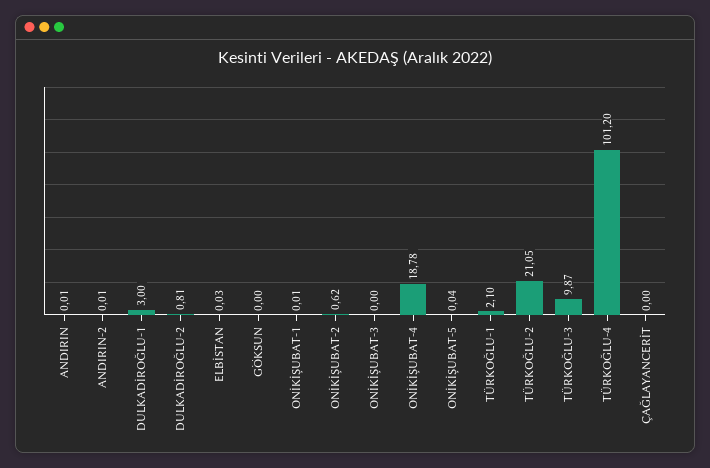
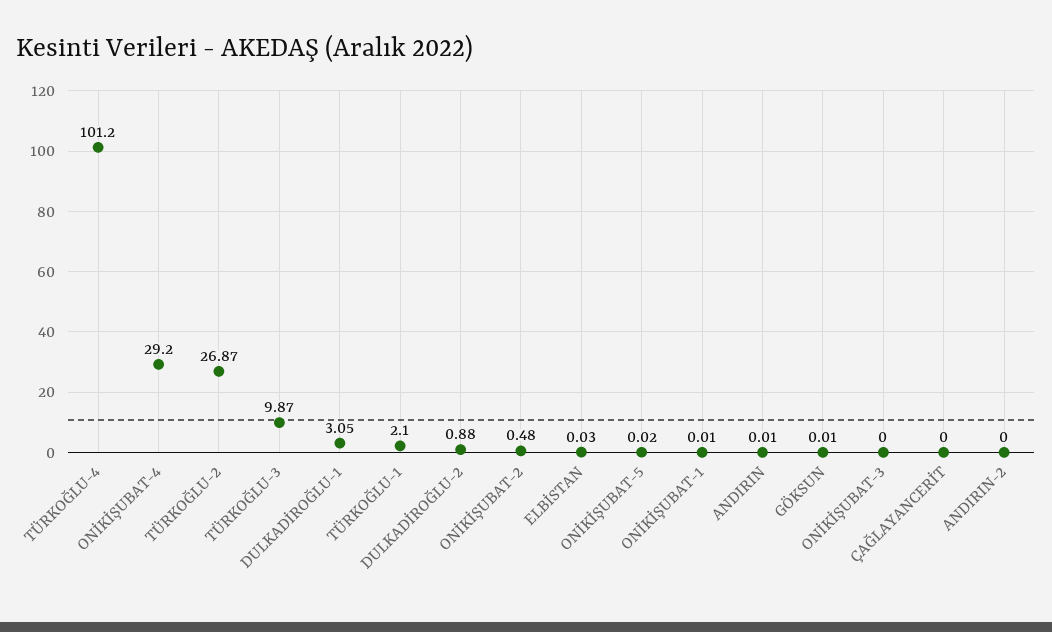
ANDIRIN-2: 0.01 -> 0
DULKADİROĞLU-1: 3 -> 3.05
DULKADİROĞLU-2: 0.81 -> 0.88
GÖKSUN: 0 -> 0.01
ONİKİŞUBAT-2: 0.62 -> 0.48
ONİKİŞUBAT-4: 18.78 -> 29.2
ONİKİŞUBAT-5: 0.04 -> 0.02
TÜRKOĞLU-2: 21.05 -> 26.87

